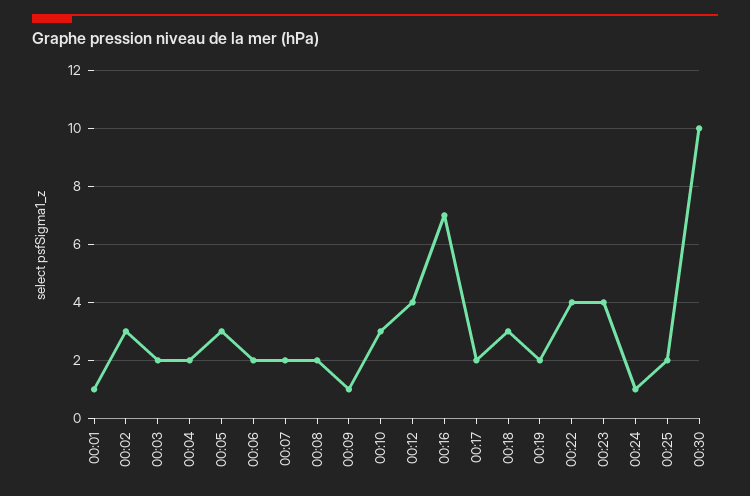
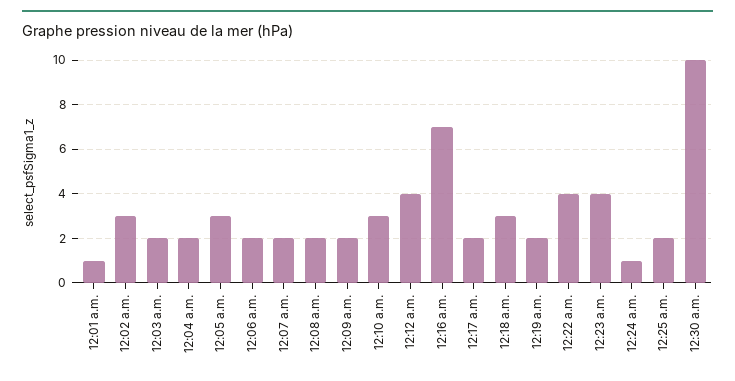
00:09: 1 -> 2

